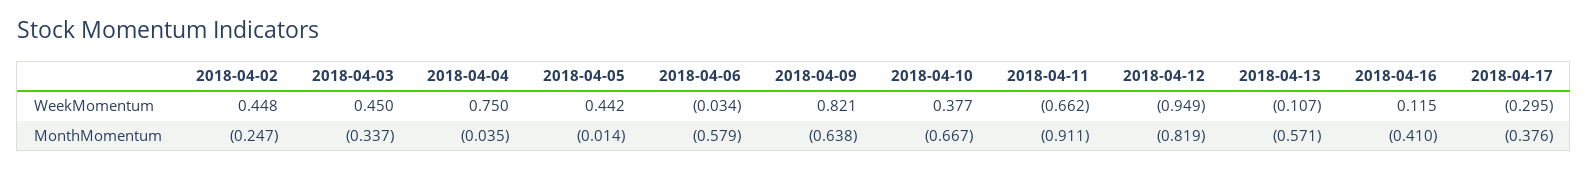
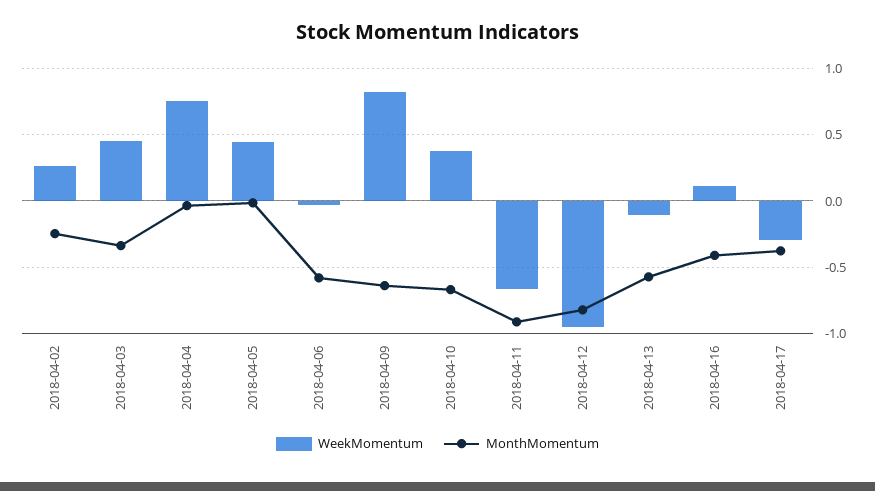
WeekMomentum, 2018-04-02: 0.448 -> 0.25

